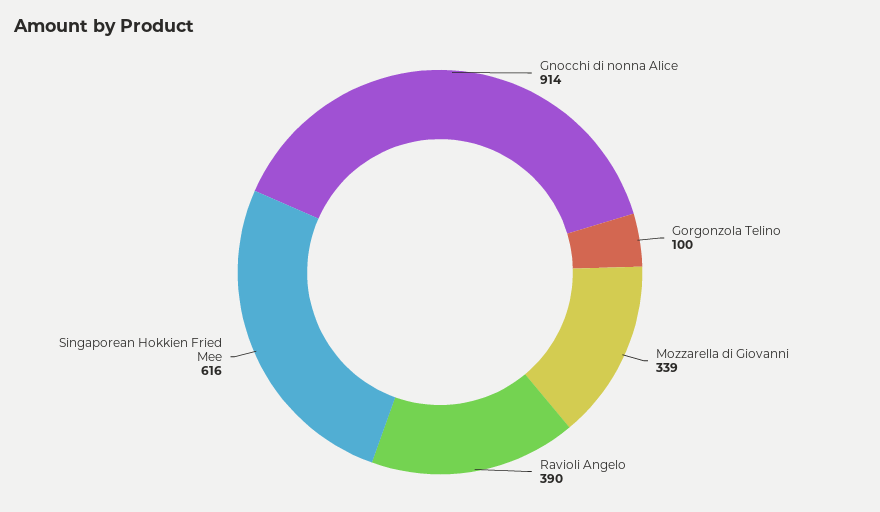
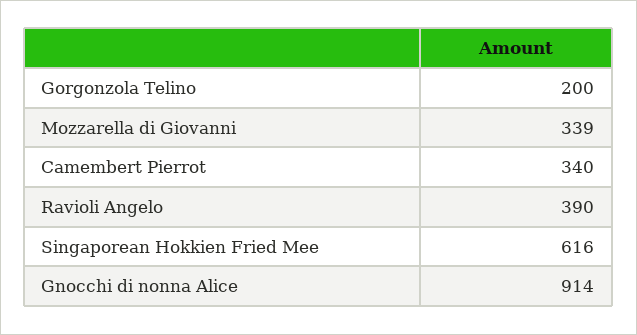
Gorgonzola Telino: 100 -> 200
Camembert Pierrot: none -> 340

